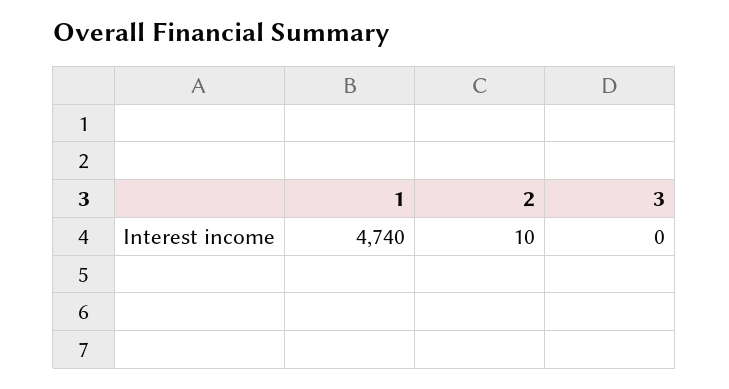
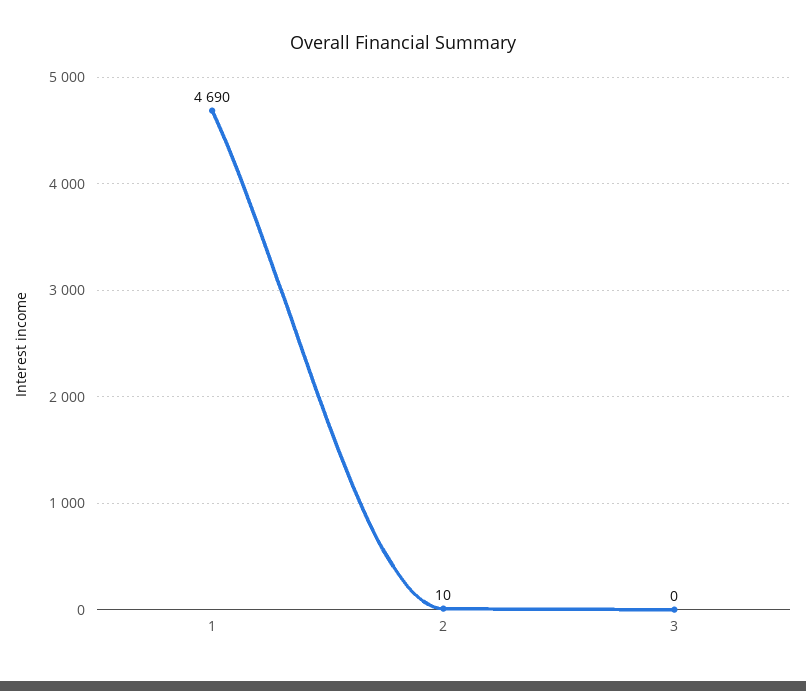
1: 4740 -> 4690

